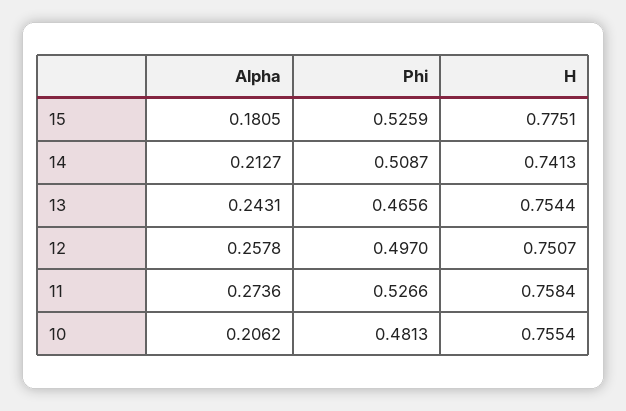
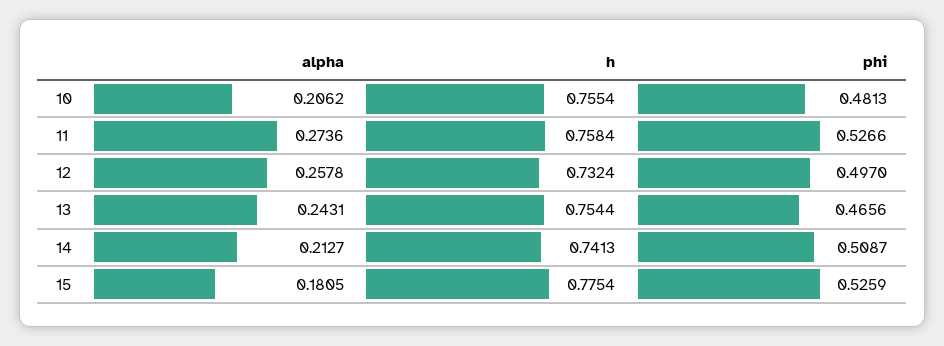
H, 15: 0.7751 -> 0.7754
H, 12: 0.7507 -> 0.7324

